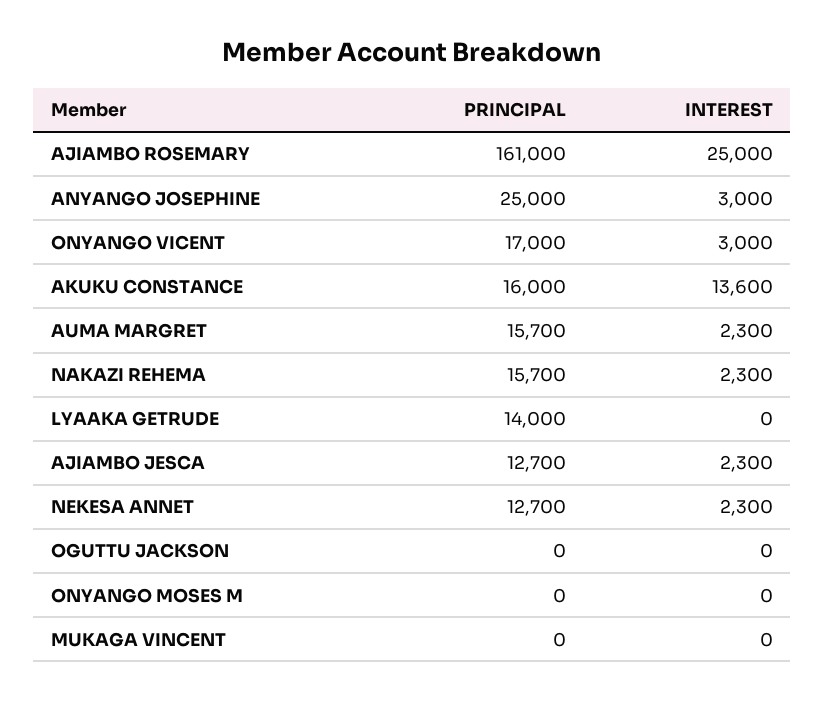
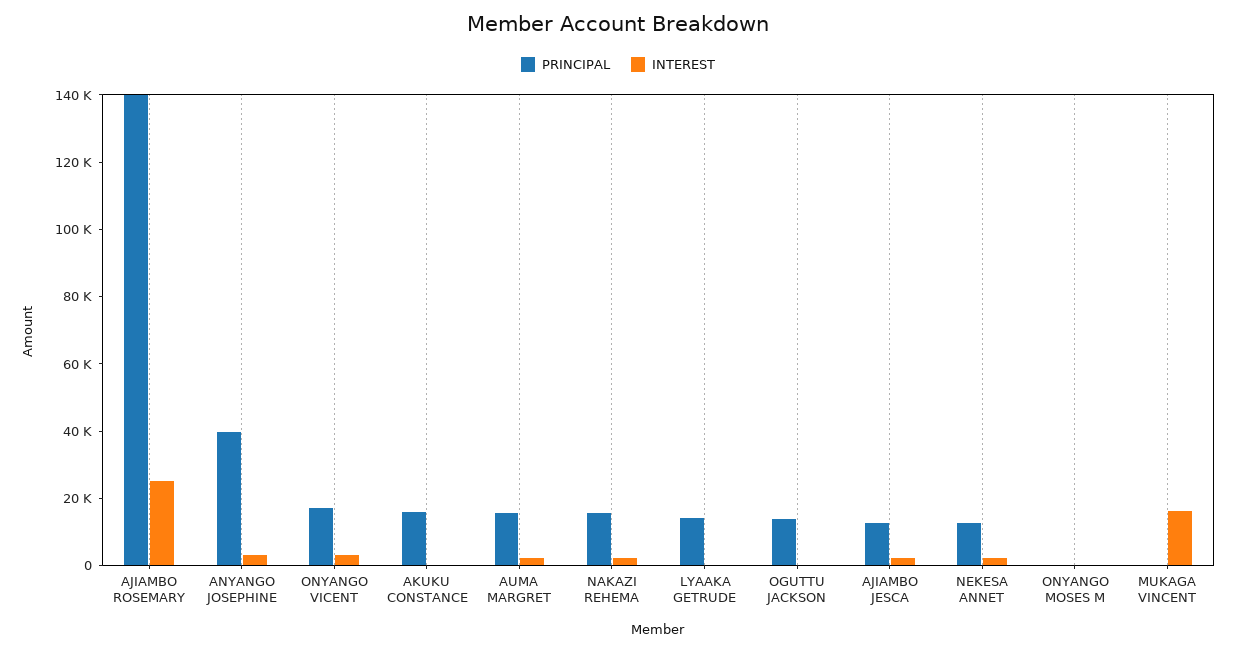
PRINCIPAL, AJIAMBO ROSEMARY: 161000 -> 140000
PRINCIPAL, ANYANGO JOSEPHINE: 25000 -> 40000
INTEREST, AKUKU CONSTANCE: 13600 -> 0
PRINCIPAL, OGUTTU JACKSON: 0 -> 15000
INTEREST, MUKAGA VINCENT: 0 -> 15000

